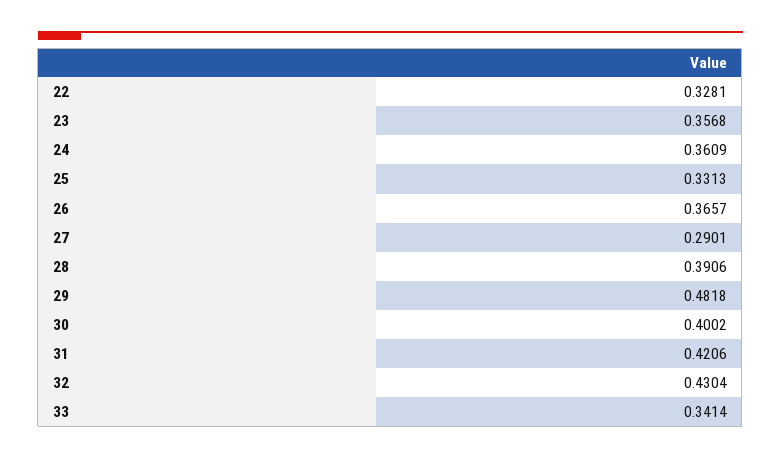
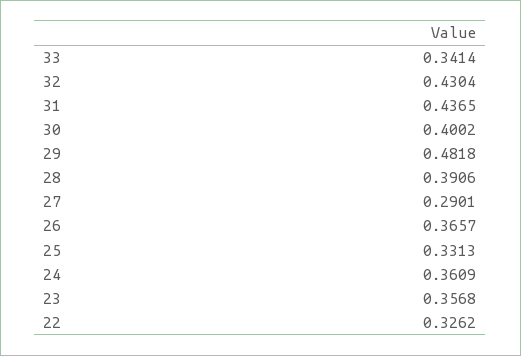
22: 0.3281 -> 0.3262
31: 0.4206 -> 0.4365

